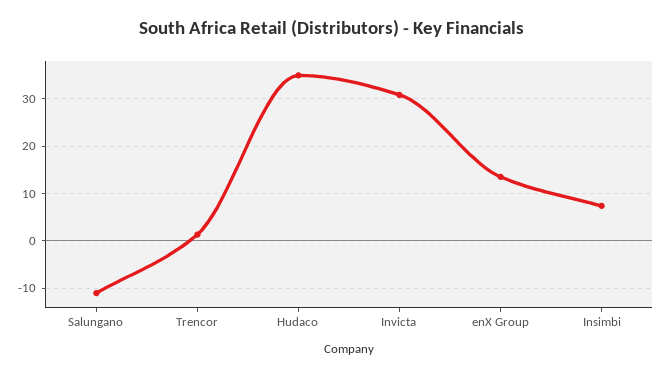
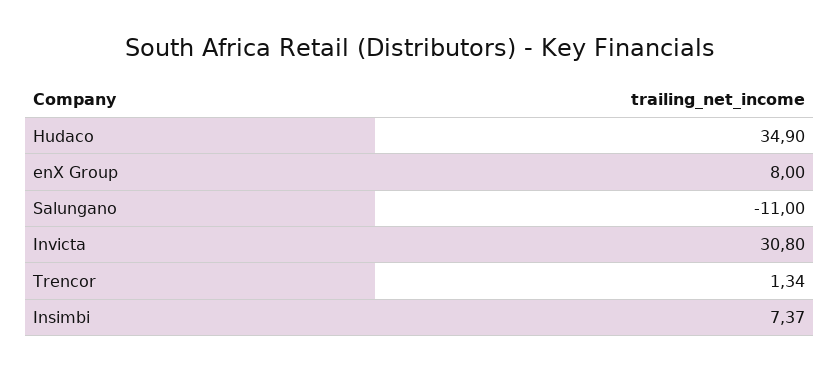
enX Group: 14 -> 8

